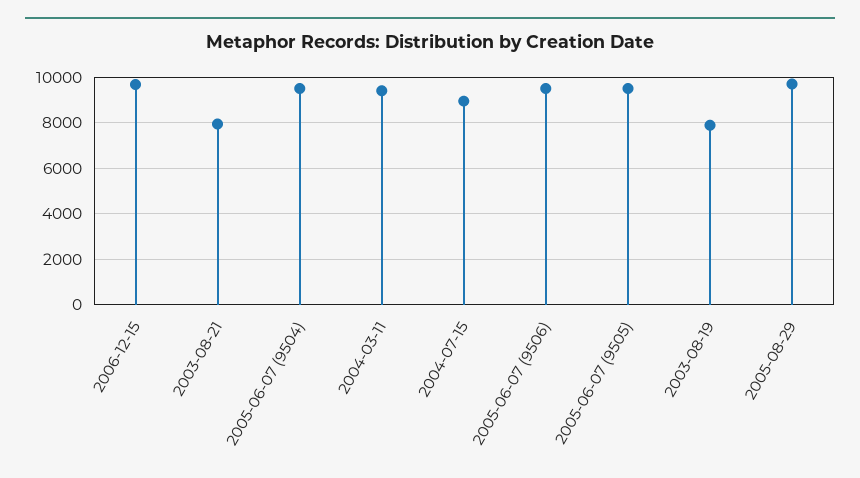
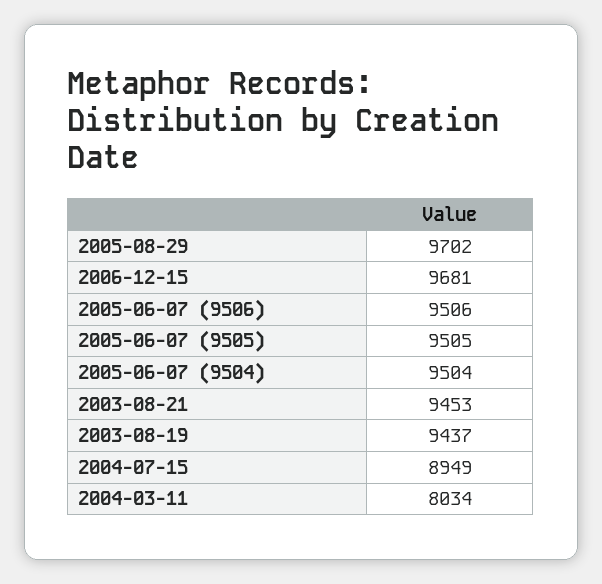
2003-08-21: 8000 -> 9453
2004-03-11: 9500 -> 8034
2003-08-19: 8000 -> 9437

